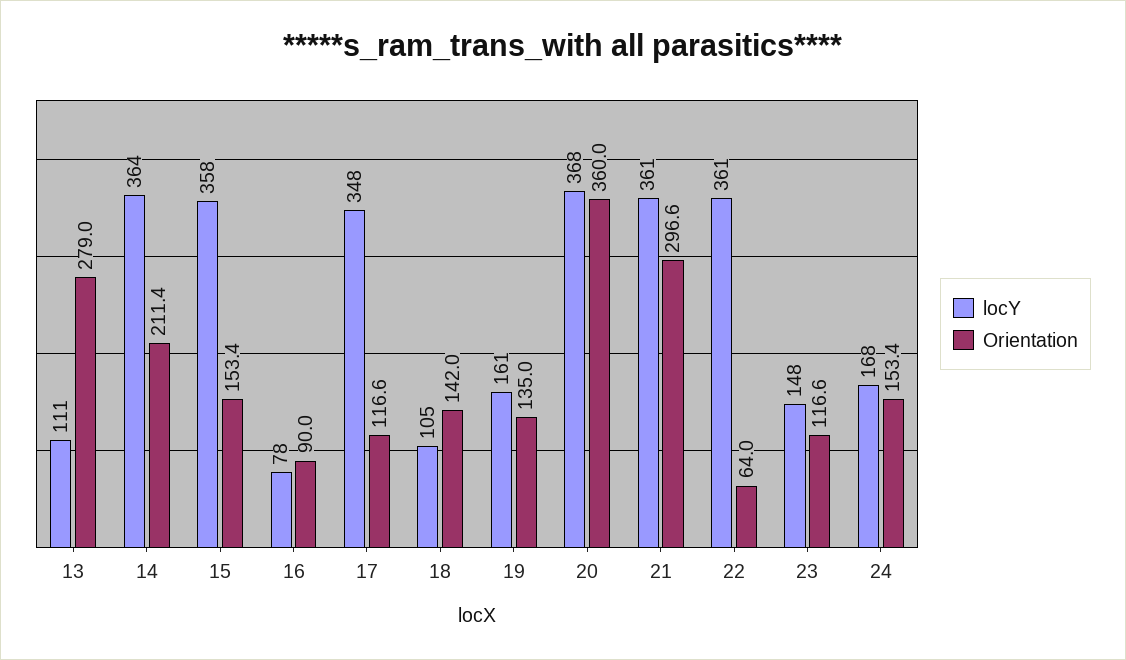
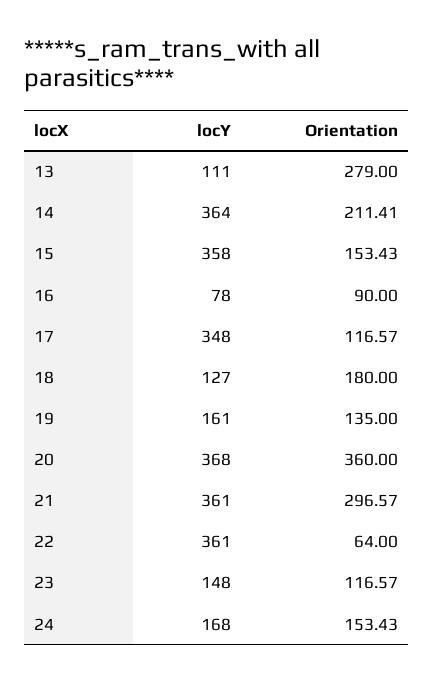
locY, 18: 105 -> 127
Orientation, 18: 142 -> 180

